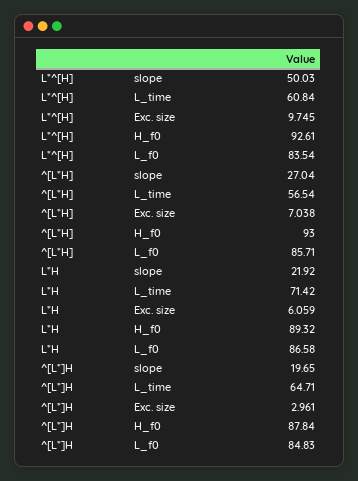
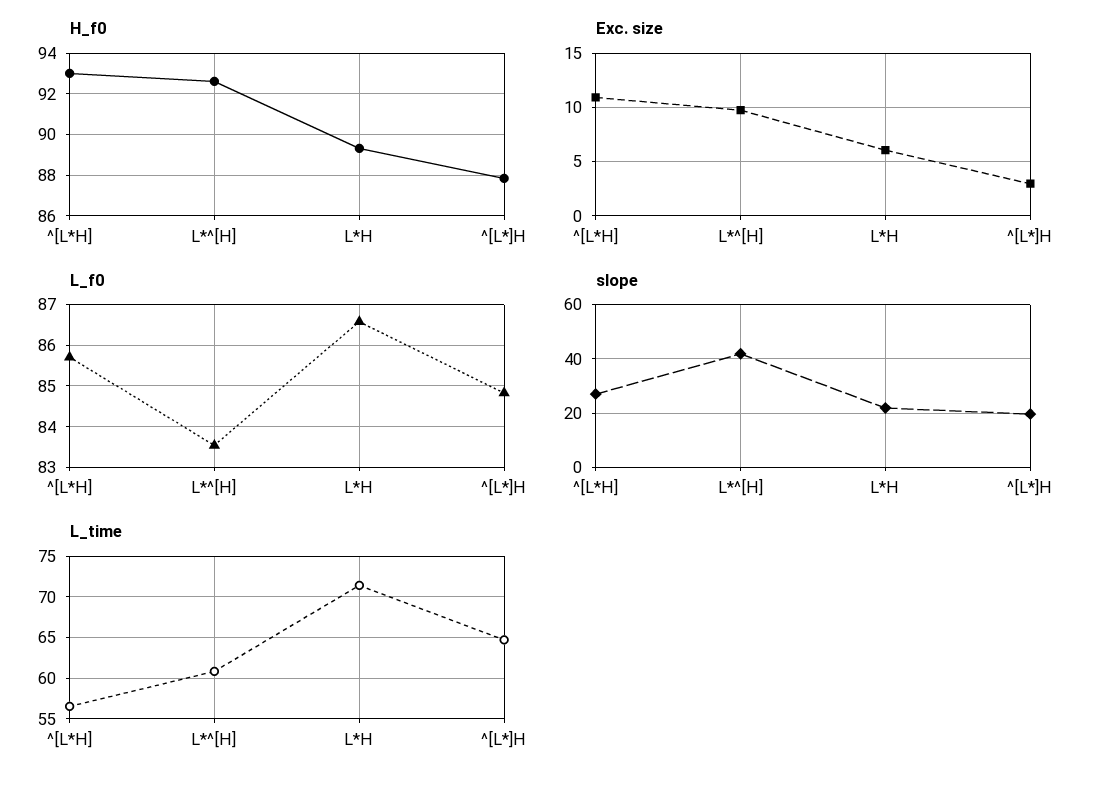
slope, L*^[H]: 50.03 -> 42.5
Exc. size, ^[L*H]: 7.038 -> 11

